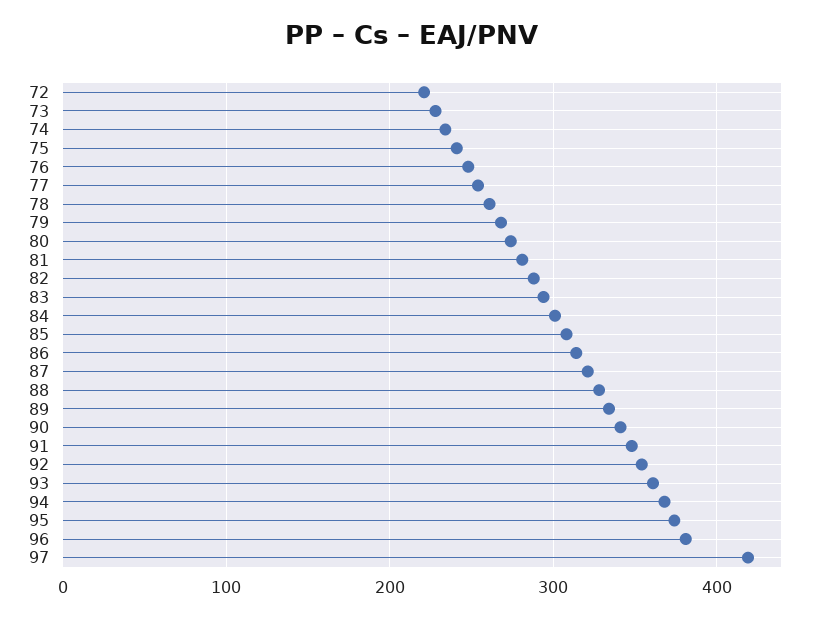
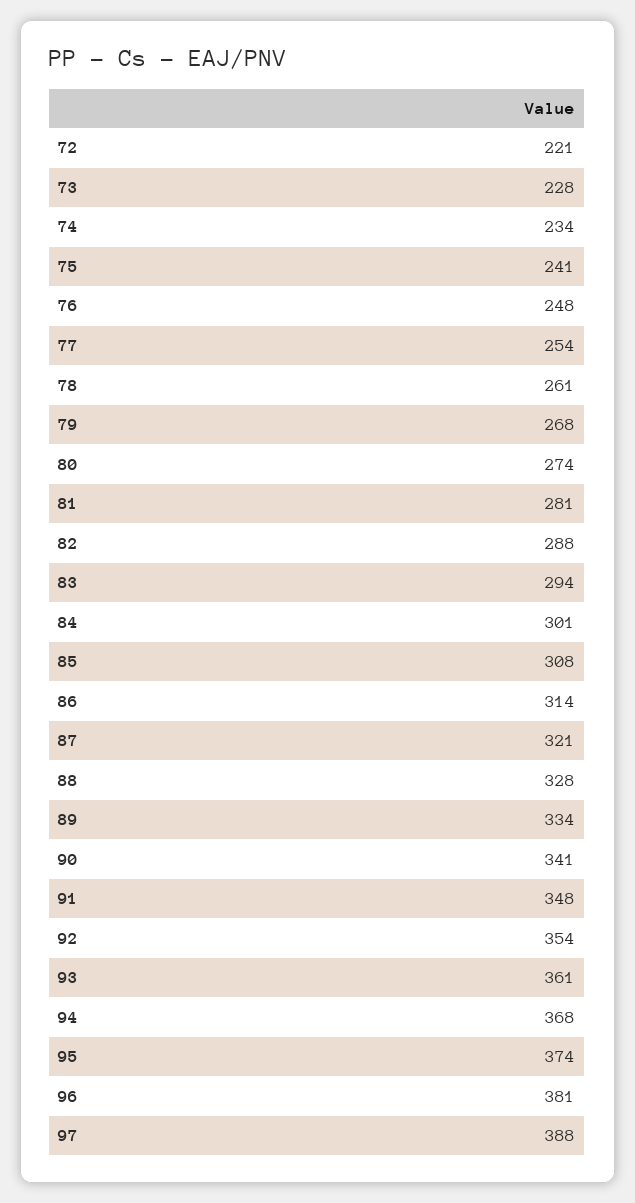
97: 420 -> 388

